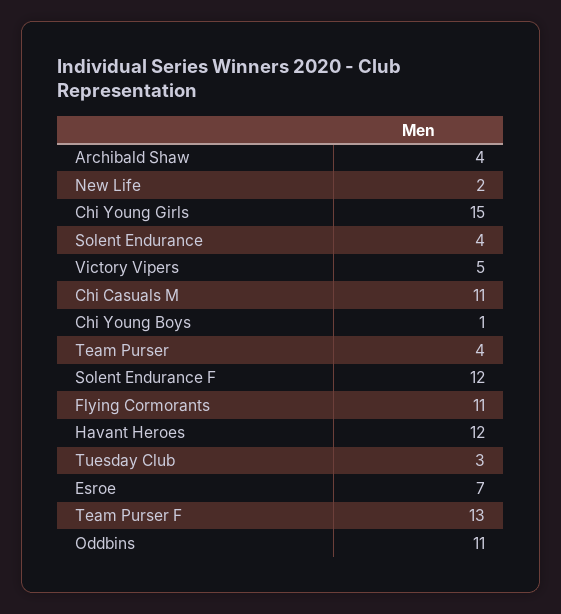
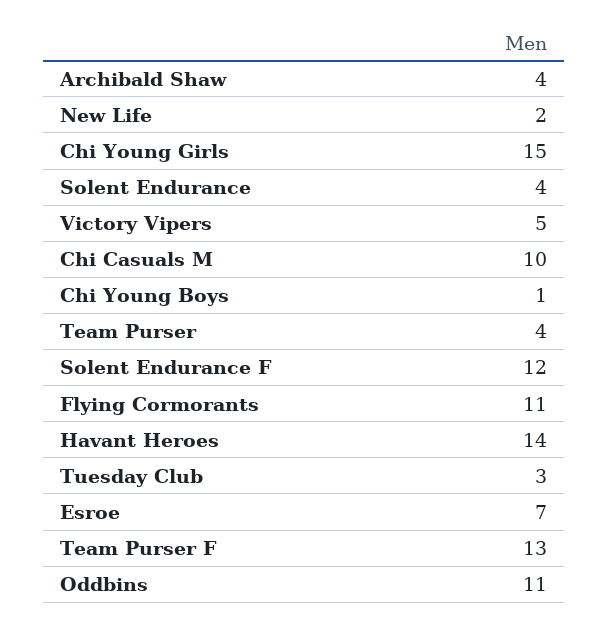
Chi Casuals M: 11 -> 10
Havant Heroes: 12 -> 14

